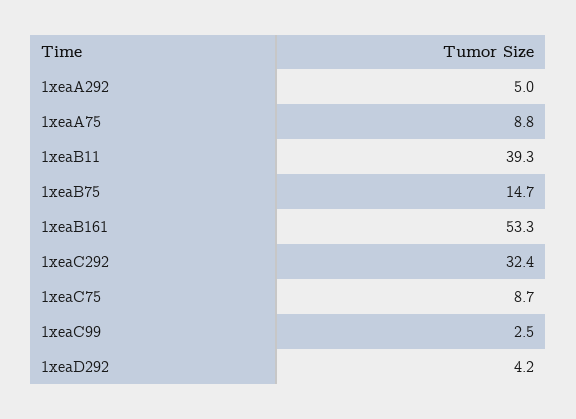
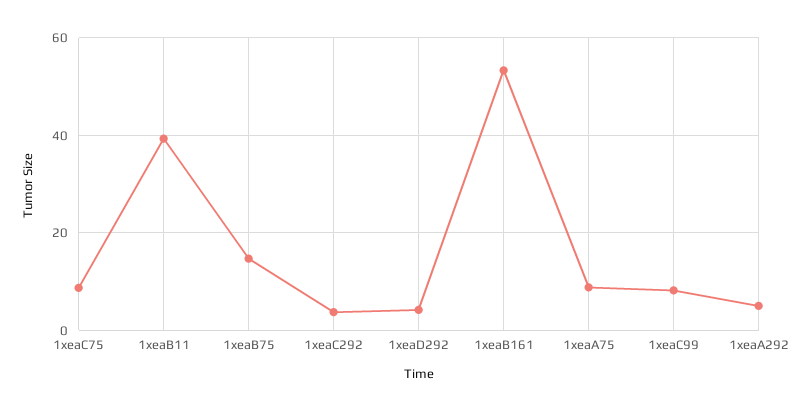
1xeaC292: 32.4 -> 4
1xeaC99: 2.5 -> 8

